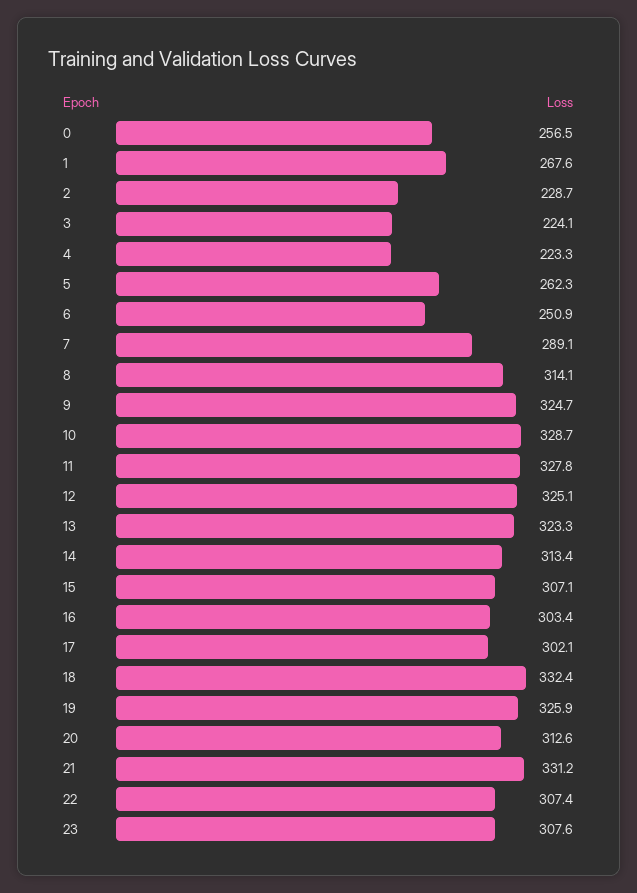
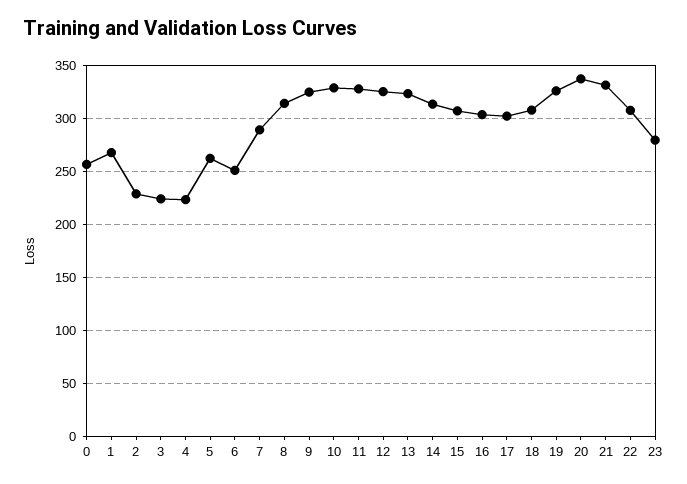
18: 332.4 -> 310
20: 312.6 -> 340
23: 307.6 -> 280

